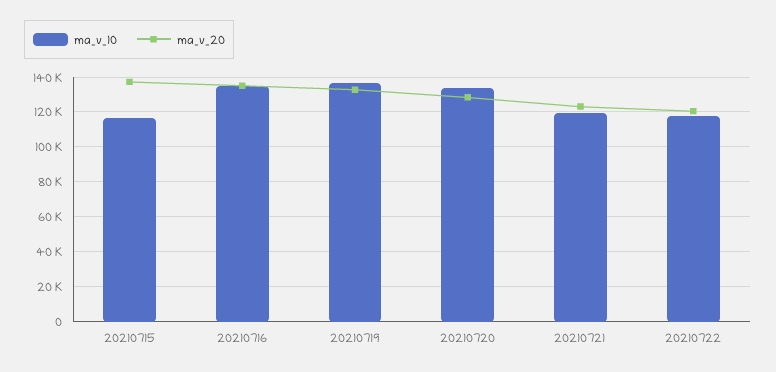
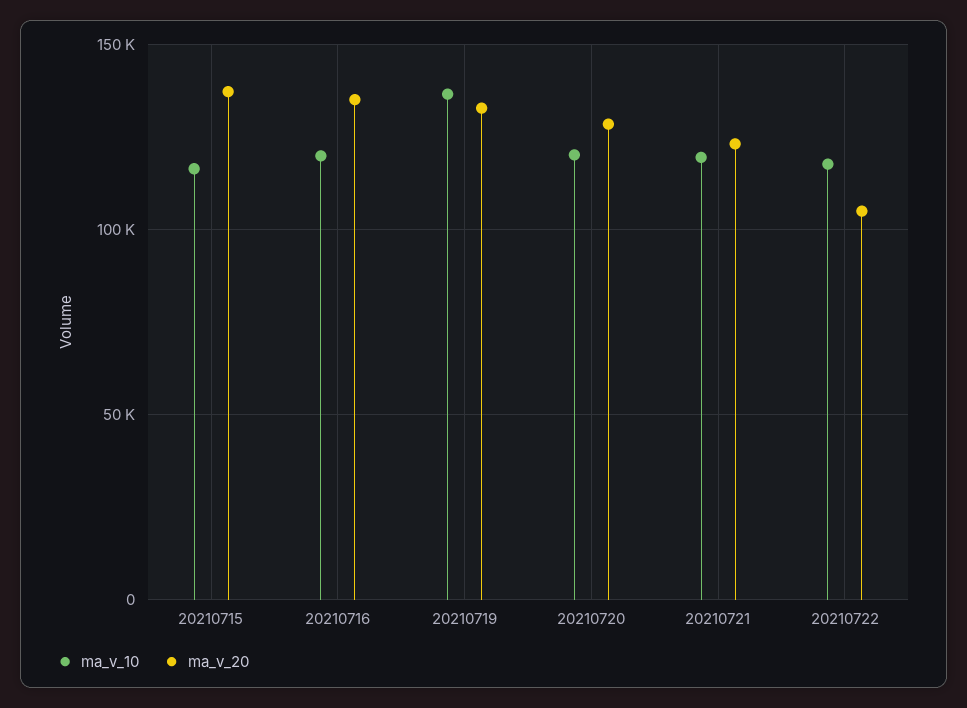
ma_v_10, 20210716: 135000 -> 120000
ma_v_10, 20210720: 135000 -> 120000
ma_v_20, 20210722: 120000 -> 105000

